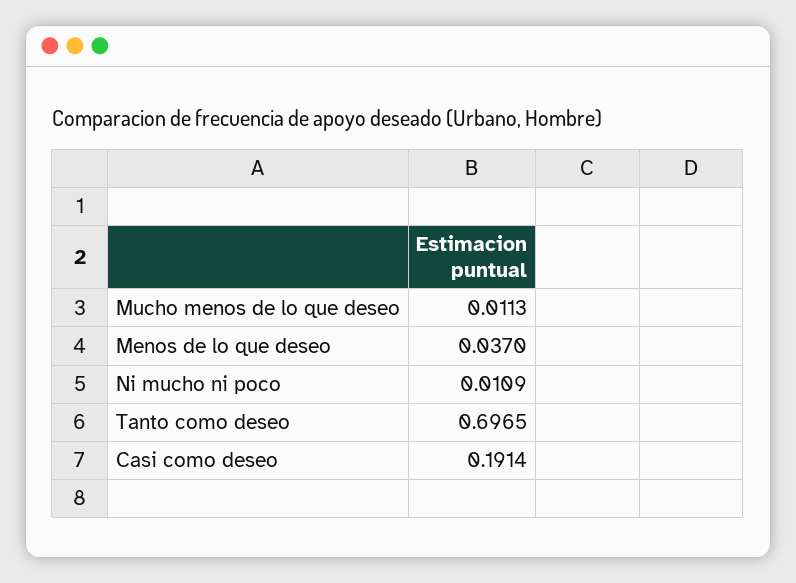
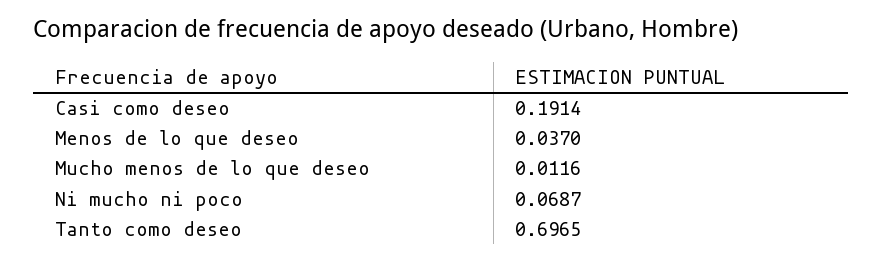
Mucho menos de lo que deseo: 0.0113 -> 0.0116
Ni mucho ni poco: 0.0109 -> 0.0687

